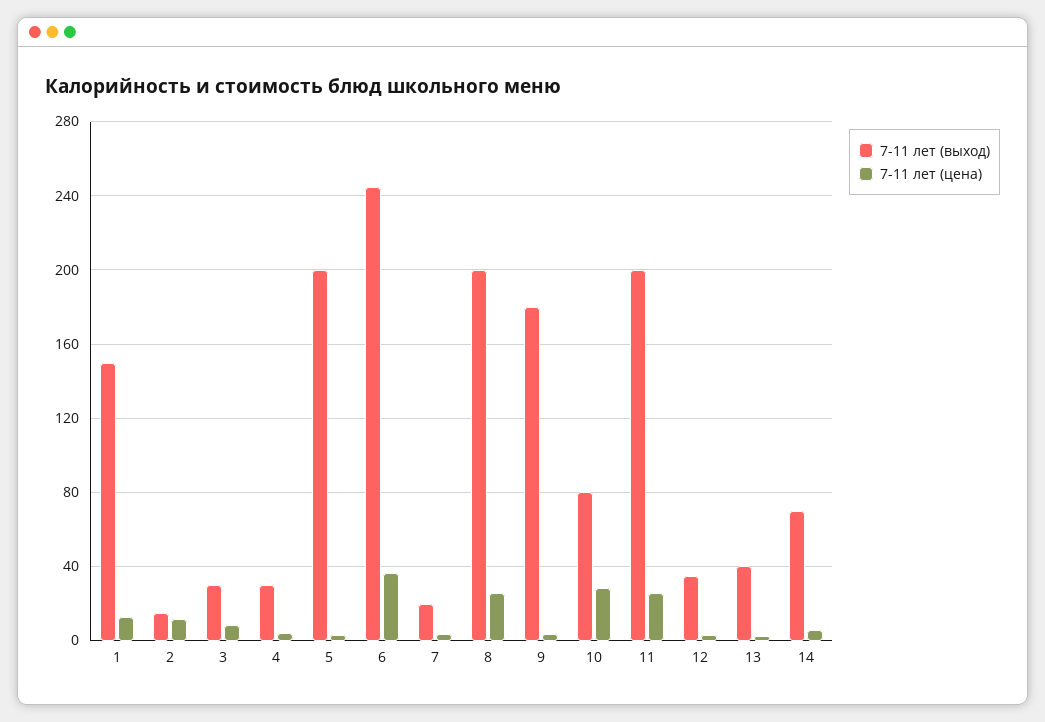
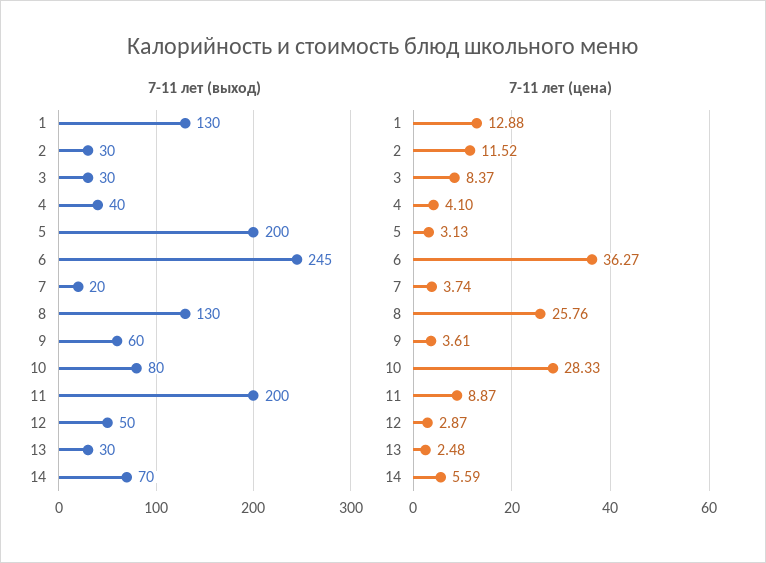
7-11 лет (выход), 1: 150 -> 130
7-11 лет (выход), 2: 15 -> 30
7-11 лет (выход), 4: 30 -> 40
7-11 лет (выход), 8: 200 -> 130
7-11 лет (выход), 9: 180 -> 60
7-11 лет (цена), 11: 25 -> 8.87
7-11 лет (выход), 12: 35 -> 50
7-11 лет (выход), 13: 40 -> 30

